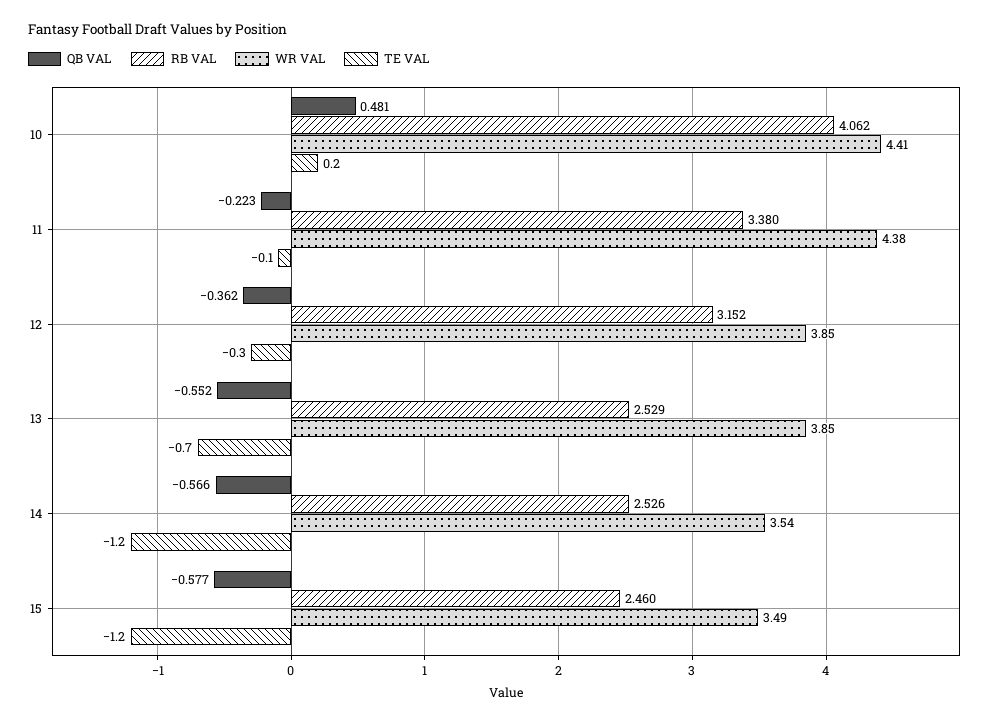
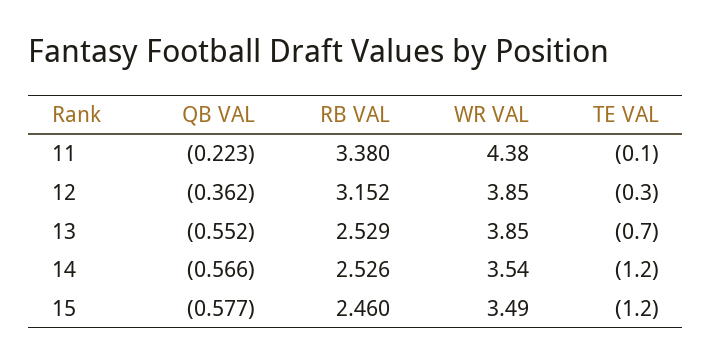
QB VAL, 10: 0.481 -> none
RB VAL, 10: 4.062 -> none
WR VAL, 10: 4.41 -> none
TE VAL, 10: 0.2 -> none

